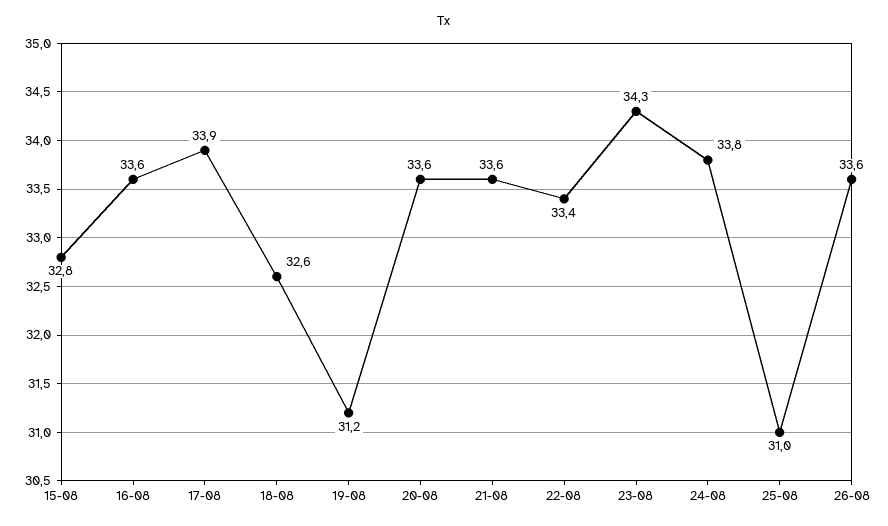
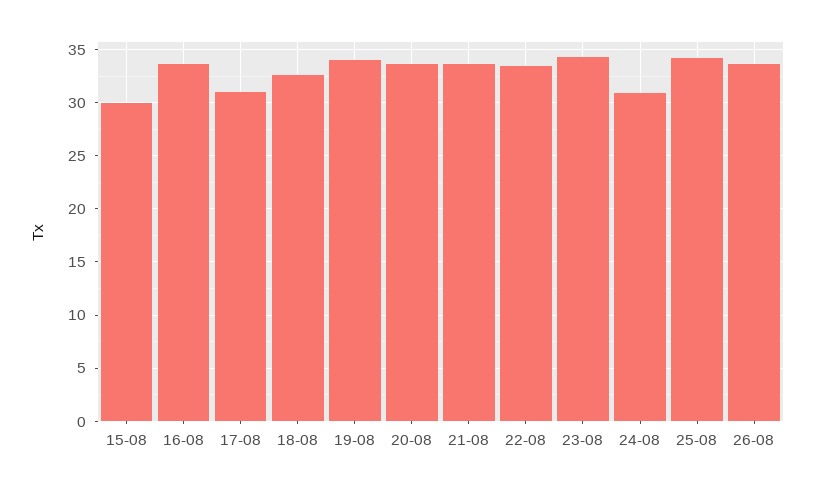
15-08: 32.8 -> 30
17-08: 33.9 -> 31
19-08: 31.2 -> 34
24-08: 33.8 -> 31
25-08: 31 -> 34

